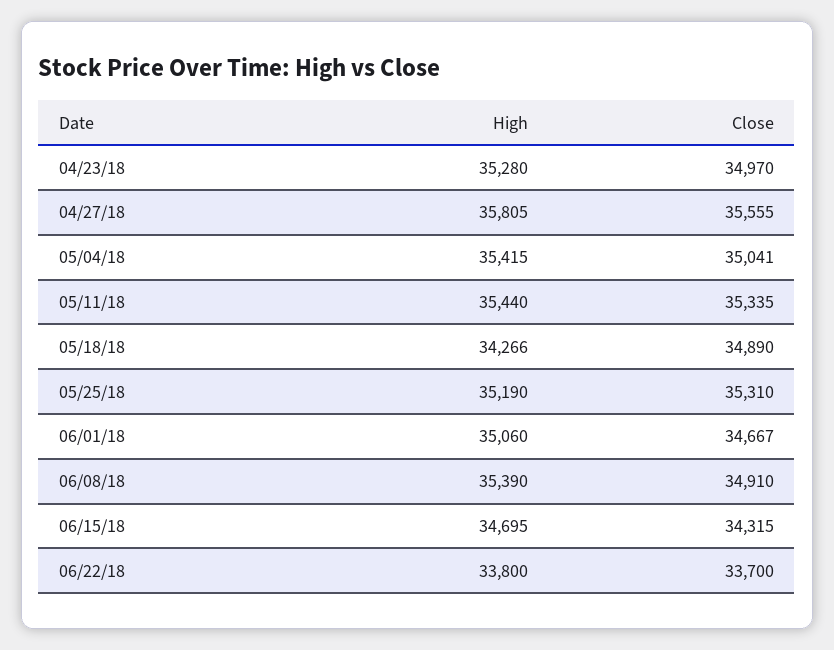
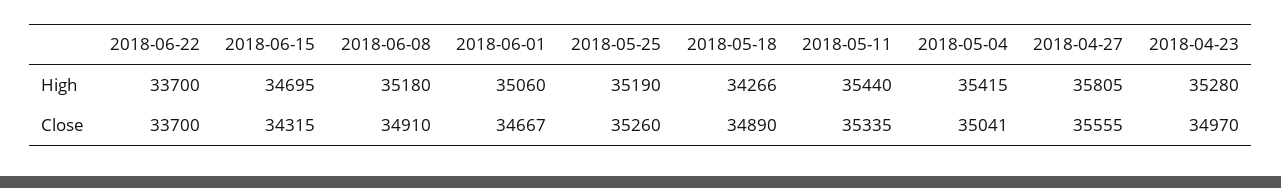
Close, 05/25/18: 35310 -> 35260
High, 06/08/18: 35390 -> 35180
High, 06/22/18: 33800 -> 33700

